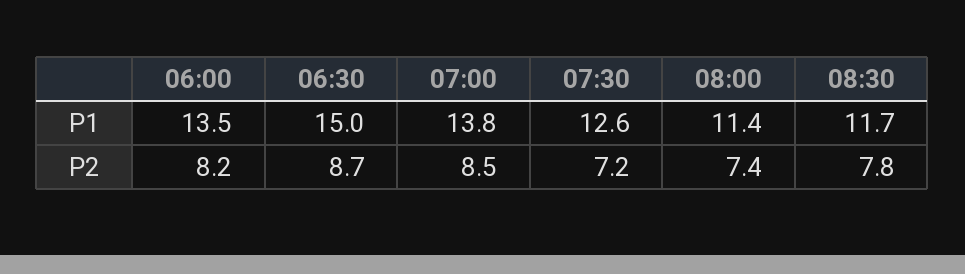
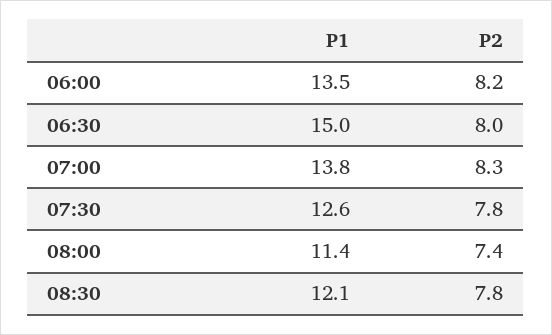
08:30, P1: 11.7 -> 12.1
06:30, P2: 8.7 -> 8
07:00, P2: 8.5 -> 8.3
07:30, P2: 7.2 -> 7.8

